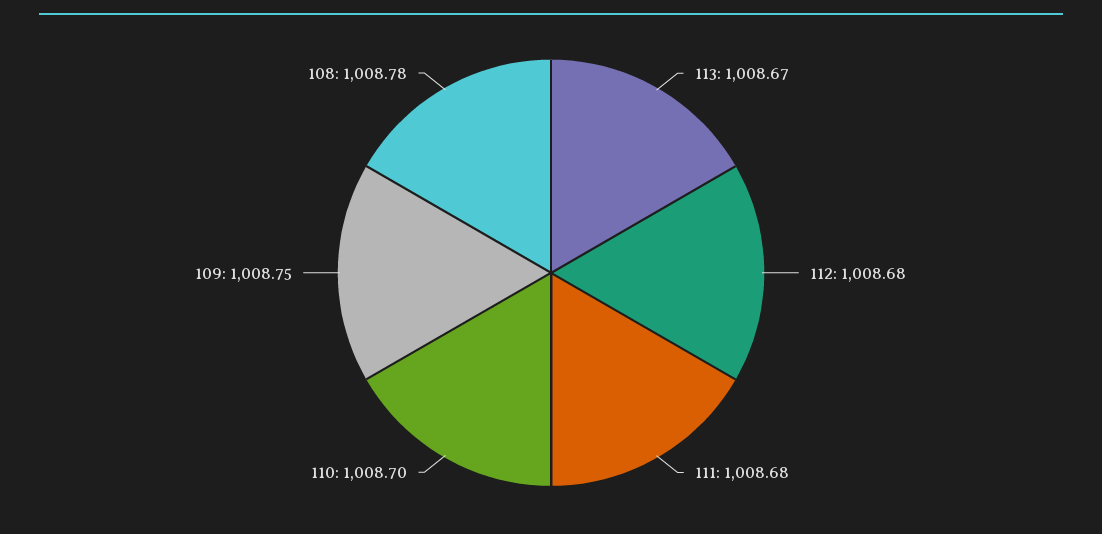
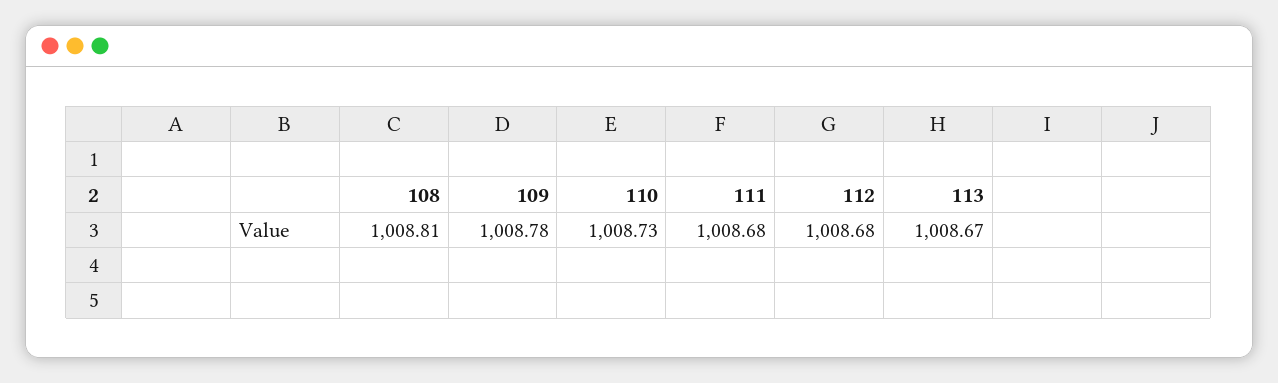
110: 1008.7 -> 1008.73
109: 1008.75 -> 1008.78
108: 1008.78 -> 1008.81

